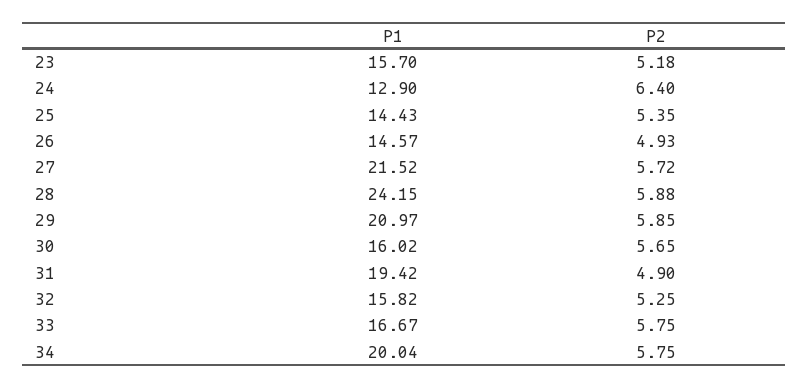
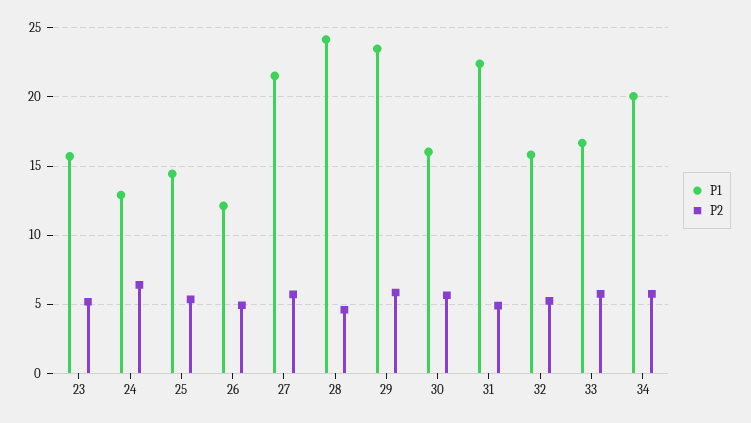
P1, 26: 14.57 -> 12
P2, 28: 5.88 -> 4.5
P1, 29: 20.97 -> 23.5
P1, 31: 19.42 -> 22.5

